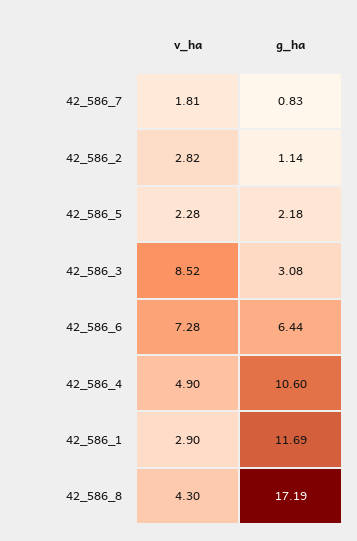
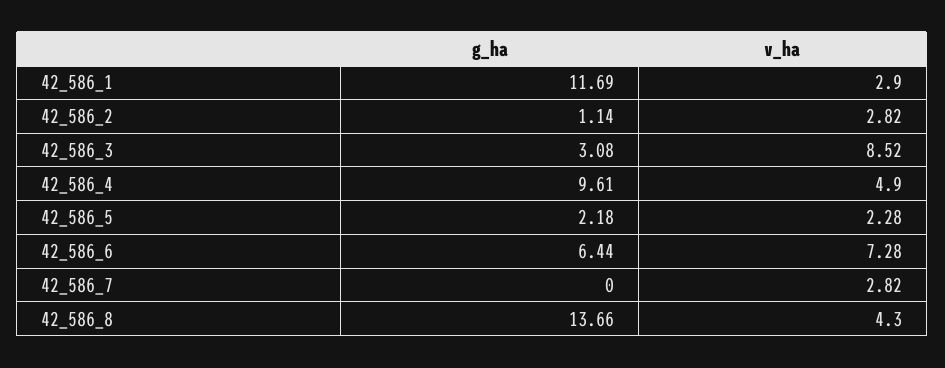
v_ha, 42_586_7: 1.81 -> 2.82
g_ha, 42_586_7: 0.83 -> 0
g_ha, 42_586_4: 10.6 -> 9.61
g_ha, 42_586_8: 17.19 -> 13.66

